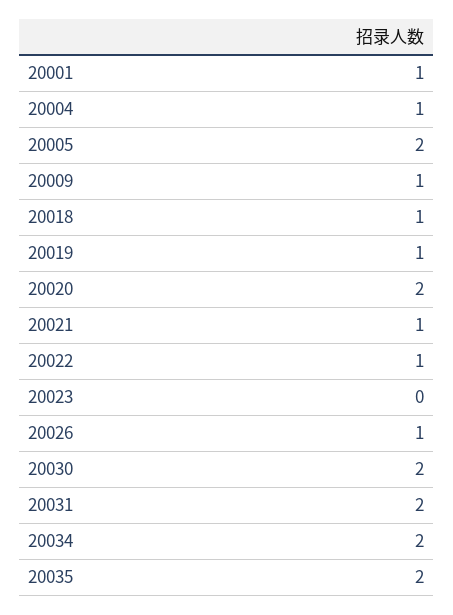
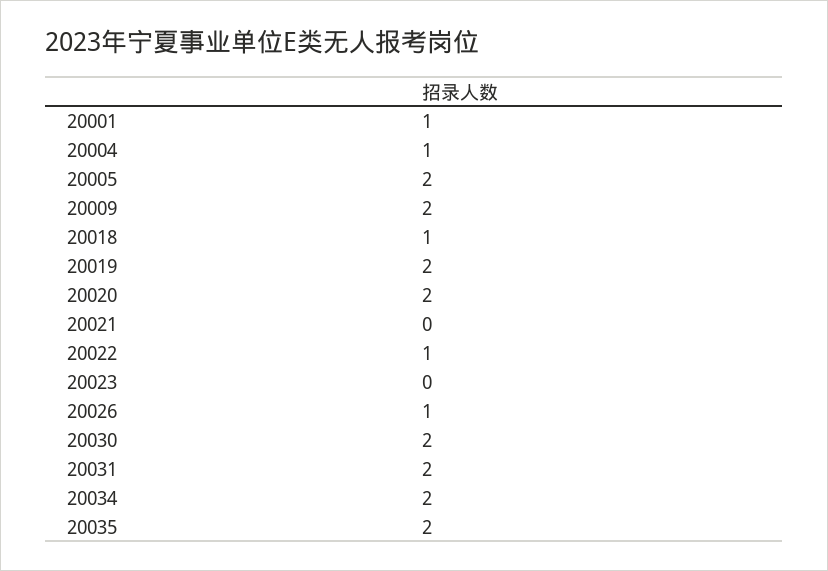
20009: 1 -> 2
20019: 1 -> 2
20021: 1 -> 0

